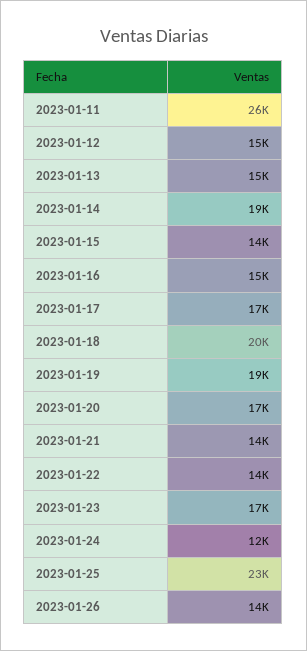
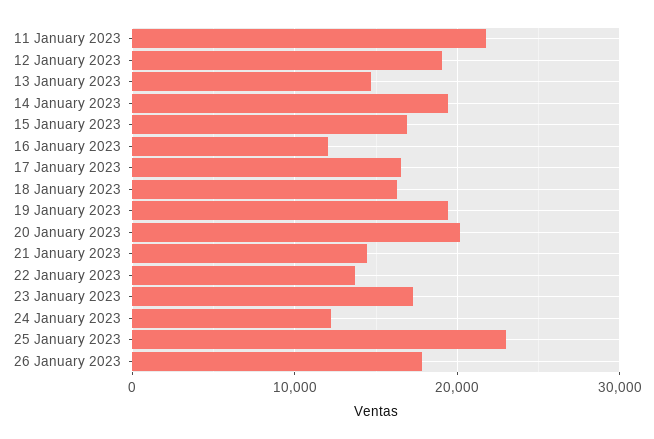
2023-01-11: 26000 -> 22000
2023-01-12: 15000 -> 19000
2023-01-15: 14000 -> 17000
2023-01-16: 15000 -> 12000
2023-01-18: 20000 -> 16000
2023-01-20: 17000 -> 20000
2023-01-26: 14000 -> 18000

